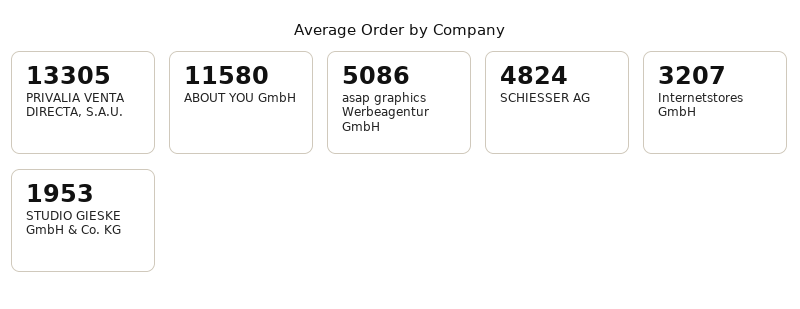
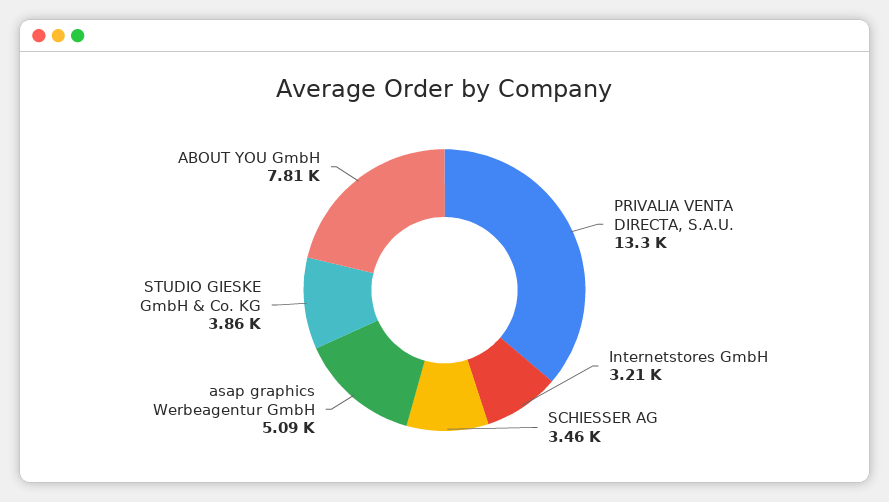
ABOUT YOU GmbH: 11580 -> 7810
SCHIESSER AG: 4824 -> 3460
STUDIO GIESKE GmbH & Co. KG: 1953 -> 3860

